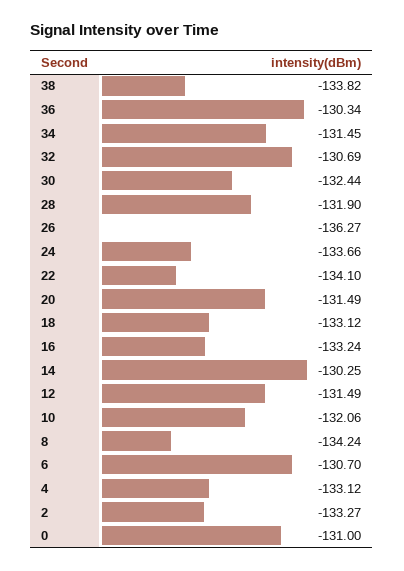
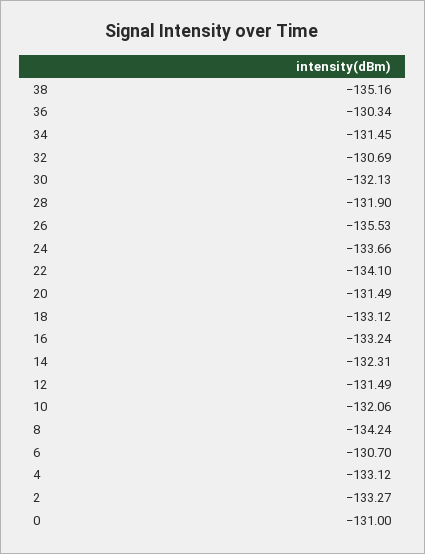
38: -133.82 -> -135.16
30: -132.44 -> -132.13
26: -136.27 -> -135.53
14: -130.25 -> -132.31

